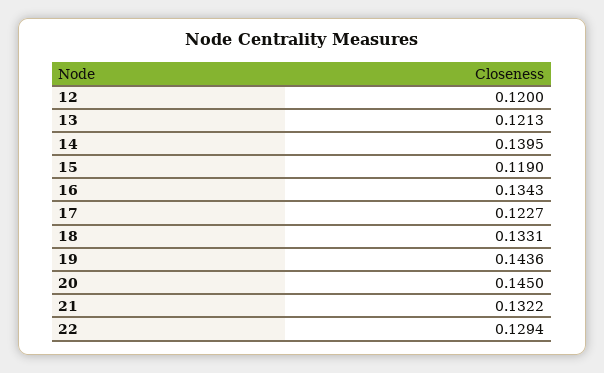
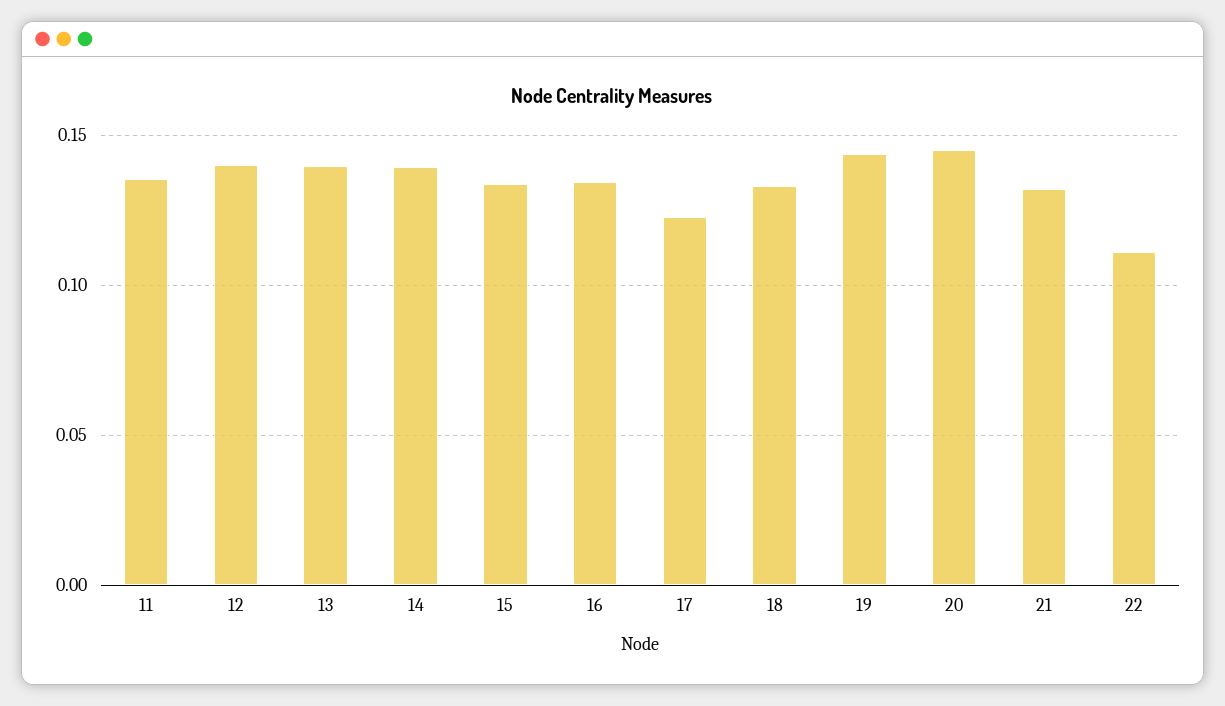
12: 0.12 -> 0.14
13: 0.1213 -> 0.14
15: 0.119 -> 0.135
22: 0.1294 -> 0.11
11: none -> 0.135

